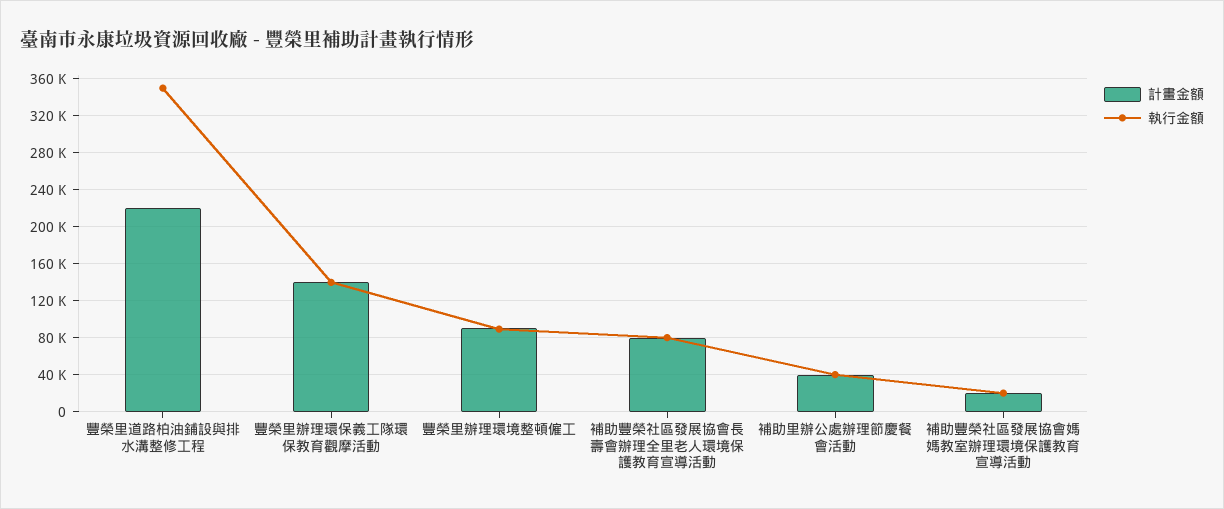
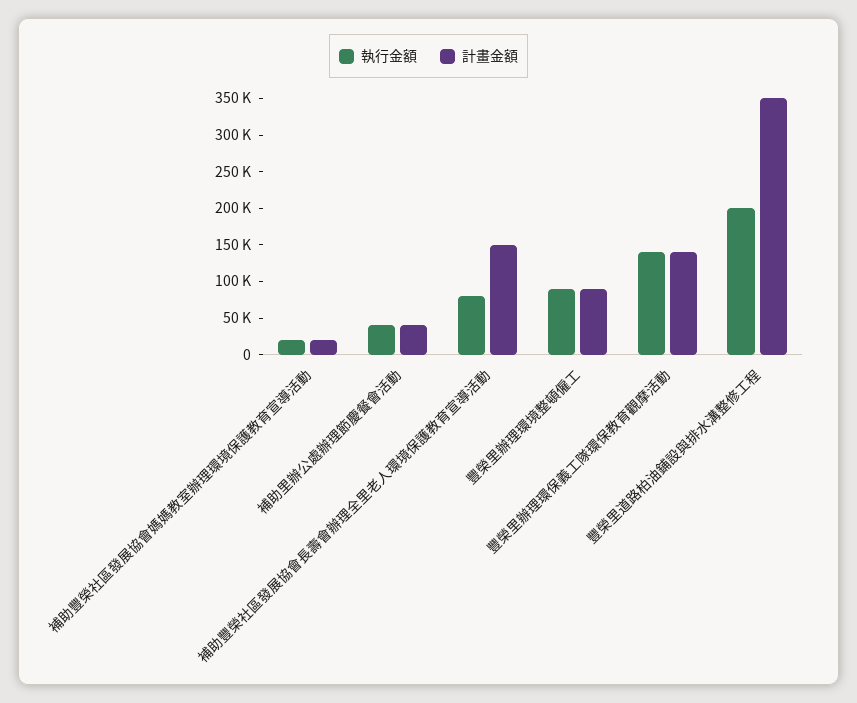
計畫金額, 豐榮里道路柏油鋪設與排水溝整修工程: 220000 -> 350000
執行金額, 豐榮里道路柏油鋪設與排水溝整修工程: 350000 -> 200000
計畫金額, 補助豐榮社區發展協會長壽會辦理全里老人環境保護教育宣導活動: 80000 -> 150000

